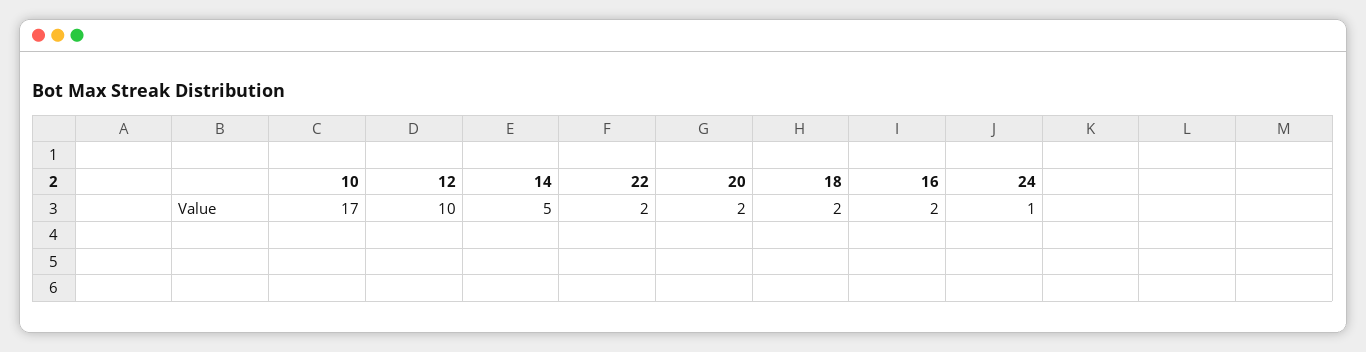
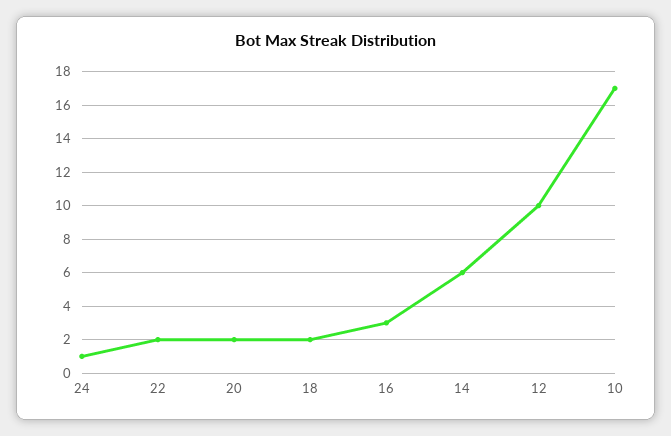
14: 5 -> 6
16: 2 -> 3

